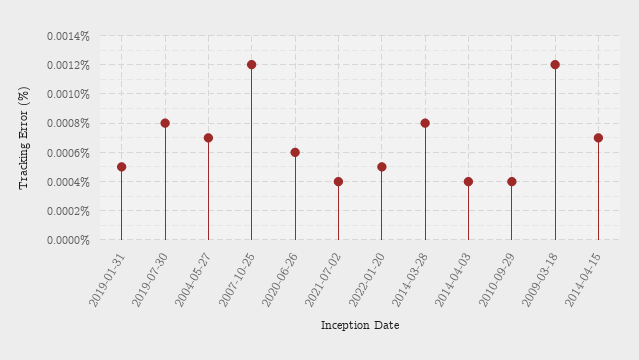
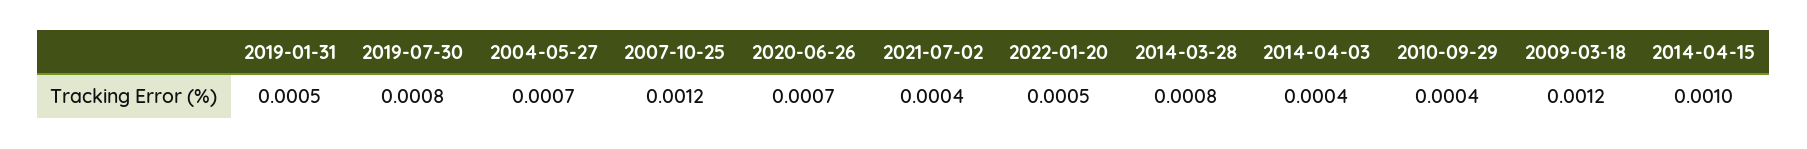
2020-06-26: 0.0006 -> 0.0007
2014-04-15: 0.0007 -> 0.001

